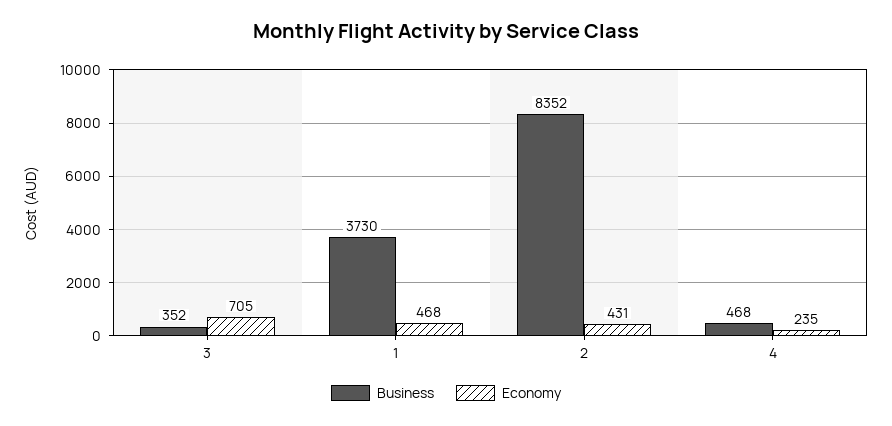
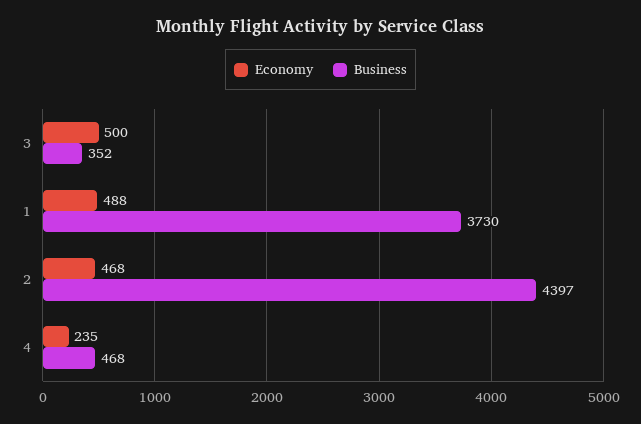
Economy, 3: 705 -> 500
Economy, 1: 468 -> 488
Business, 2: 8352 -> 4397
Economy, 2: 431 -> 468

